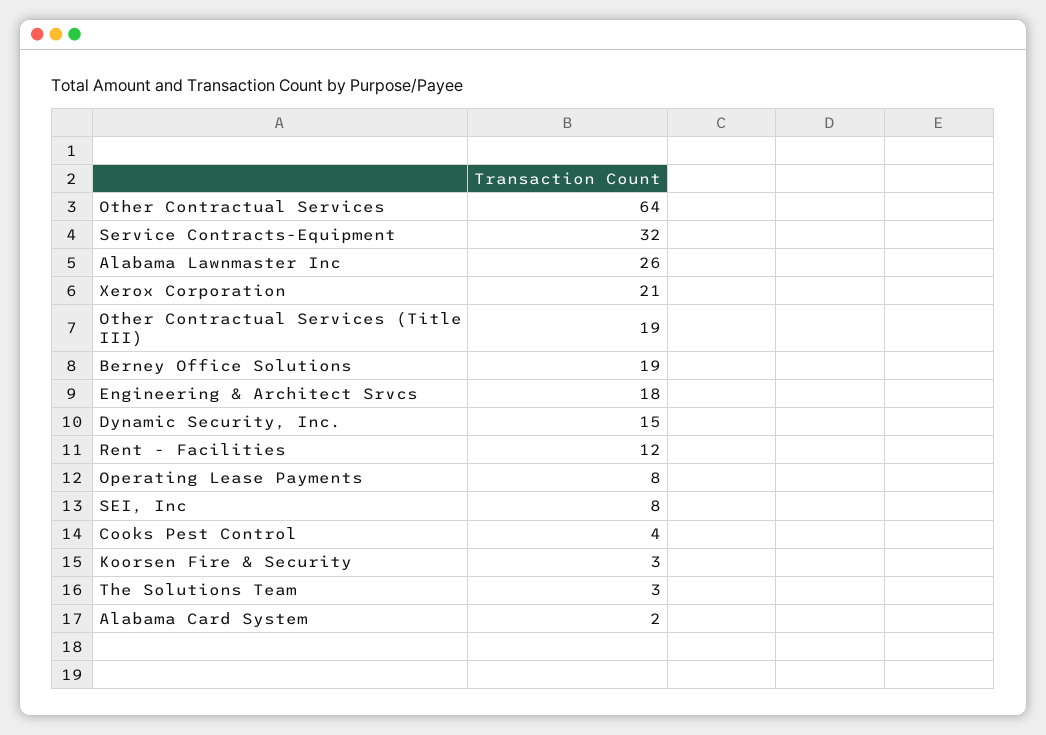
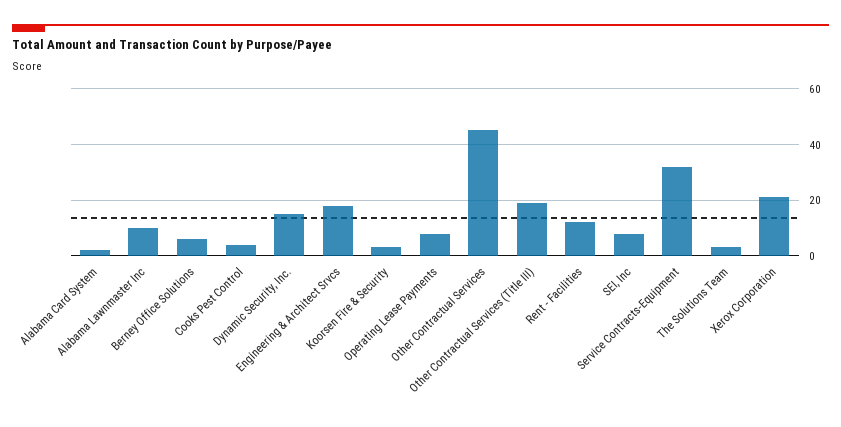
Other Contractual Services: 64 -> 45
Alabama Lawnmaster Inc: 26 -> 10
Berney Office Solutions: 19 -> 5

